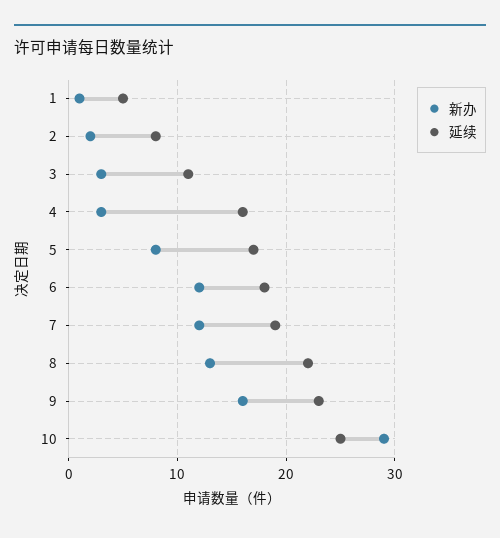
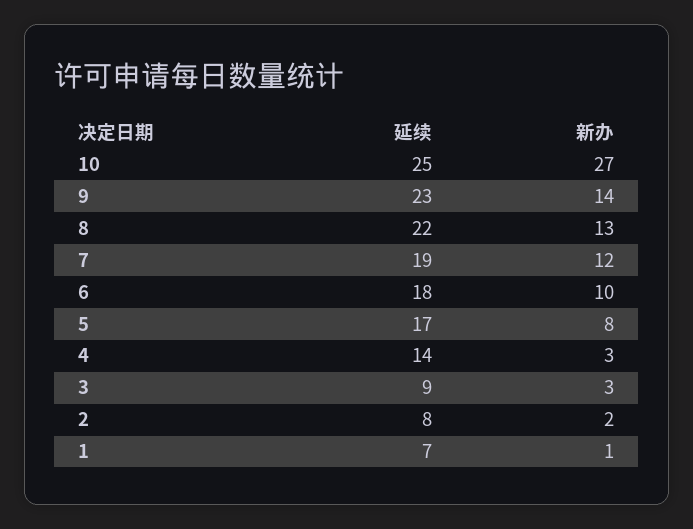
延续, 1: 5 -> 7
延续, 3: 11 -> 9
延续, 4: 16 -> 14
新办, 6: 12 -> 10
新办, 9: 16 -> 14
新办, 10: 29 -> 27

